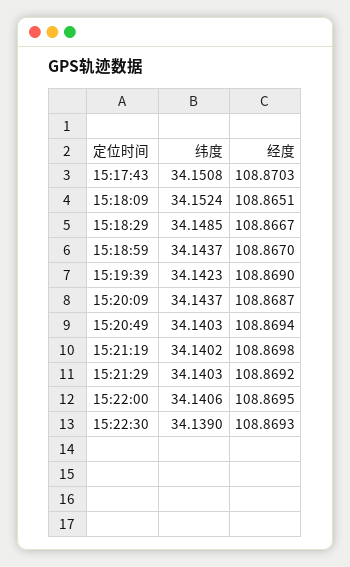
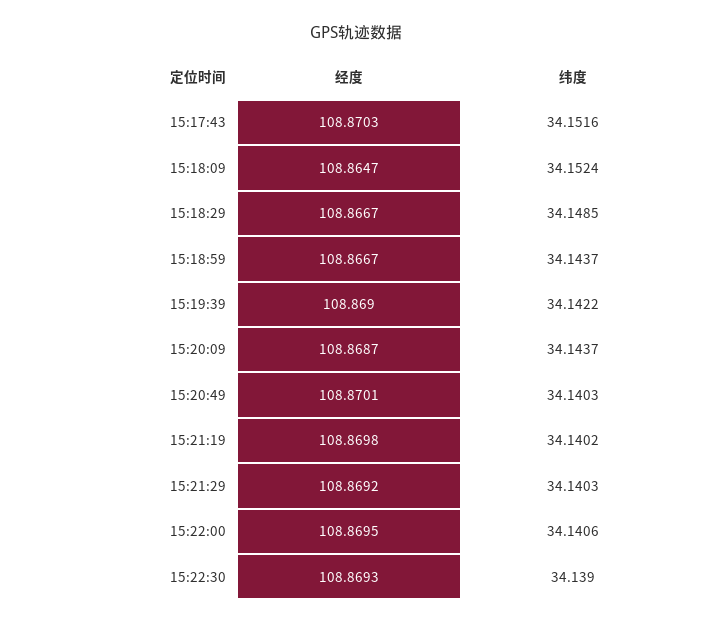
纬度, 15:17:43: 34.1508 -> 34.1516
经度, 15:18:09: 108.8651 -> 108.8647
经度, 15:18:59: 108.867 -> 108.8667
纬度, 15:19:39: 34.1423 -> 34.1422
经度, 15:20:49: 108.8694 -> 108.8701

